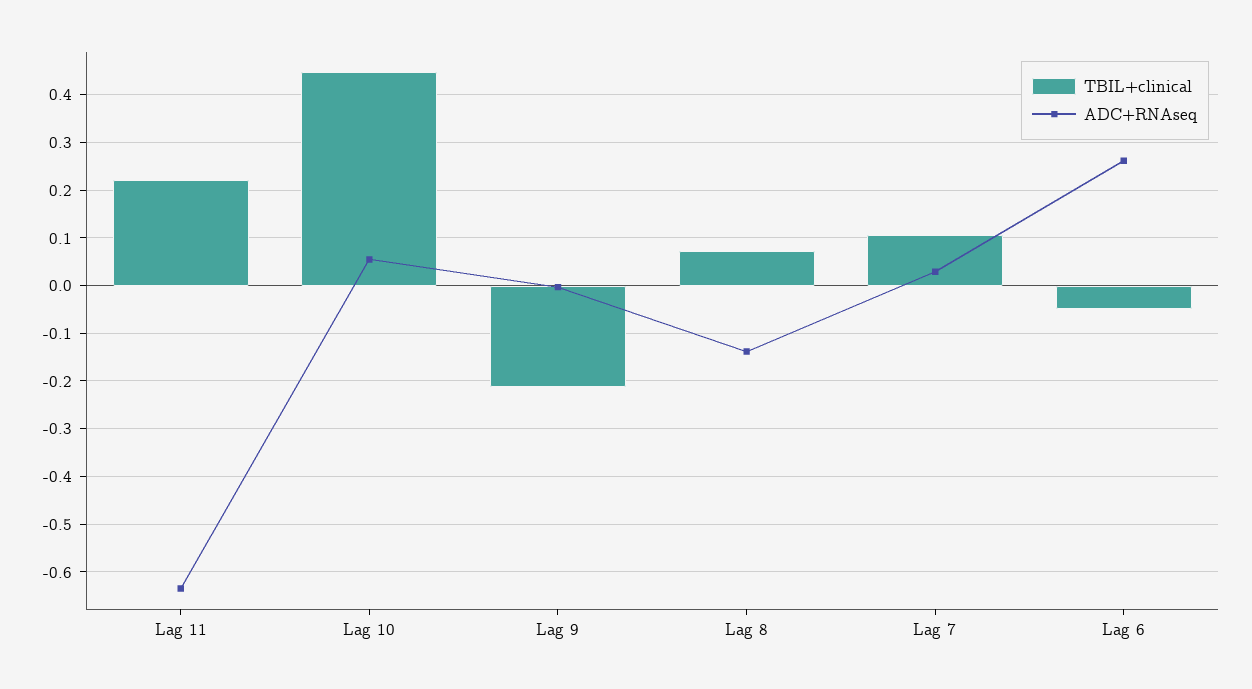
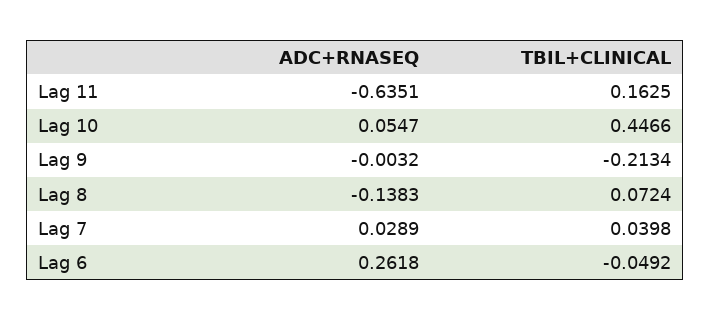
TBIL+clinical, Lag 11: 0.22 -> 0.1625
TBIL+clinical, Lag 7: 0.1 -> 0.0398

